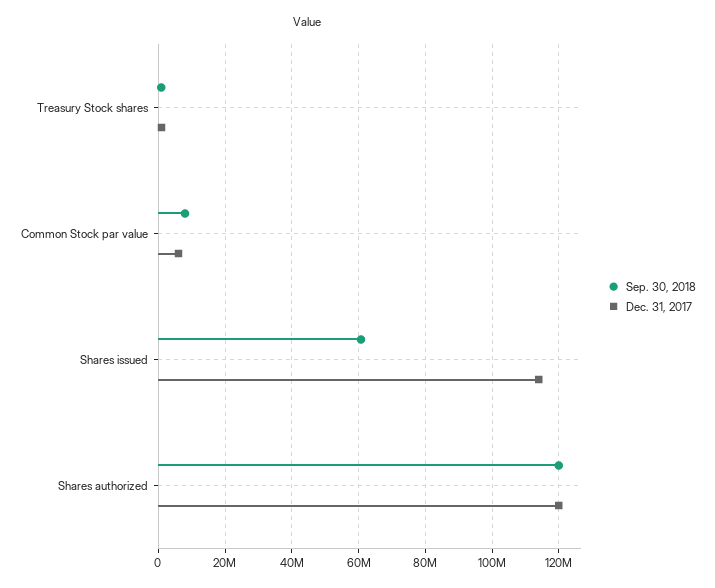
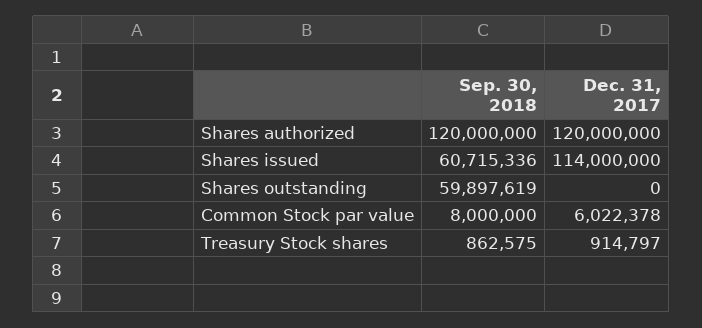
Sep. 30, 2018, Shares outstanding: none -> 59897619
Dec. 31, 2017, Shares outstanding: none -> 0

